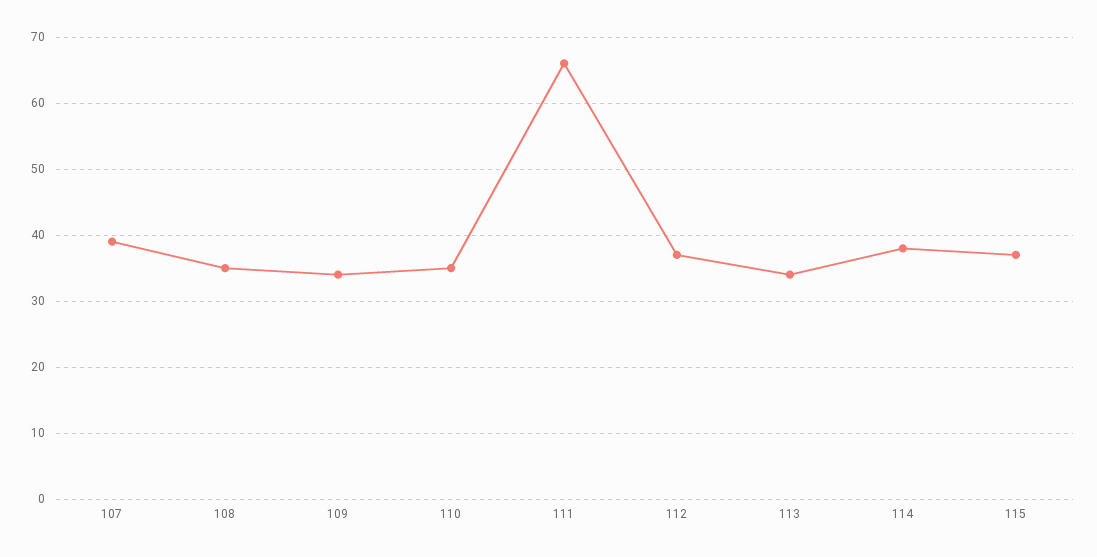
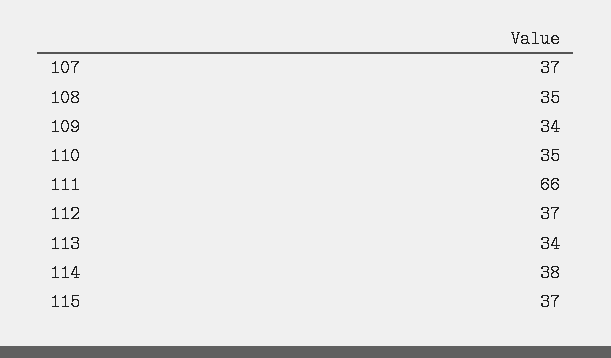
107: 39 -> 37

